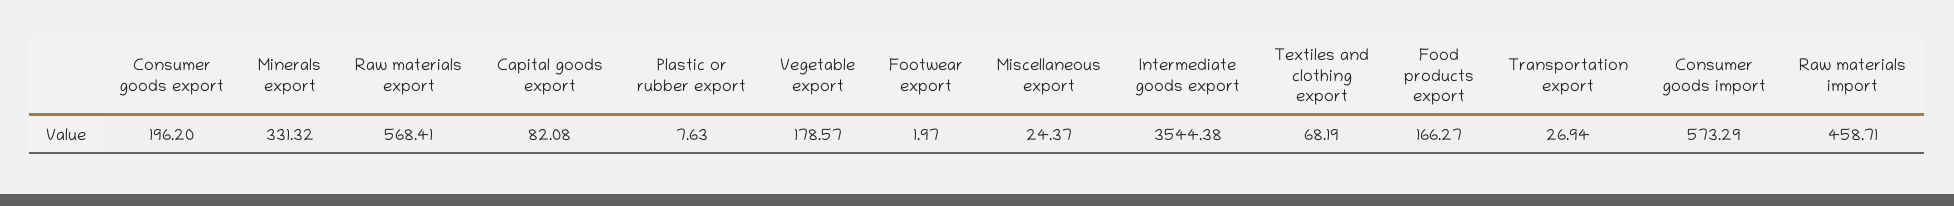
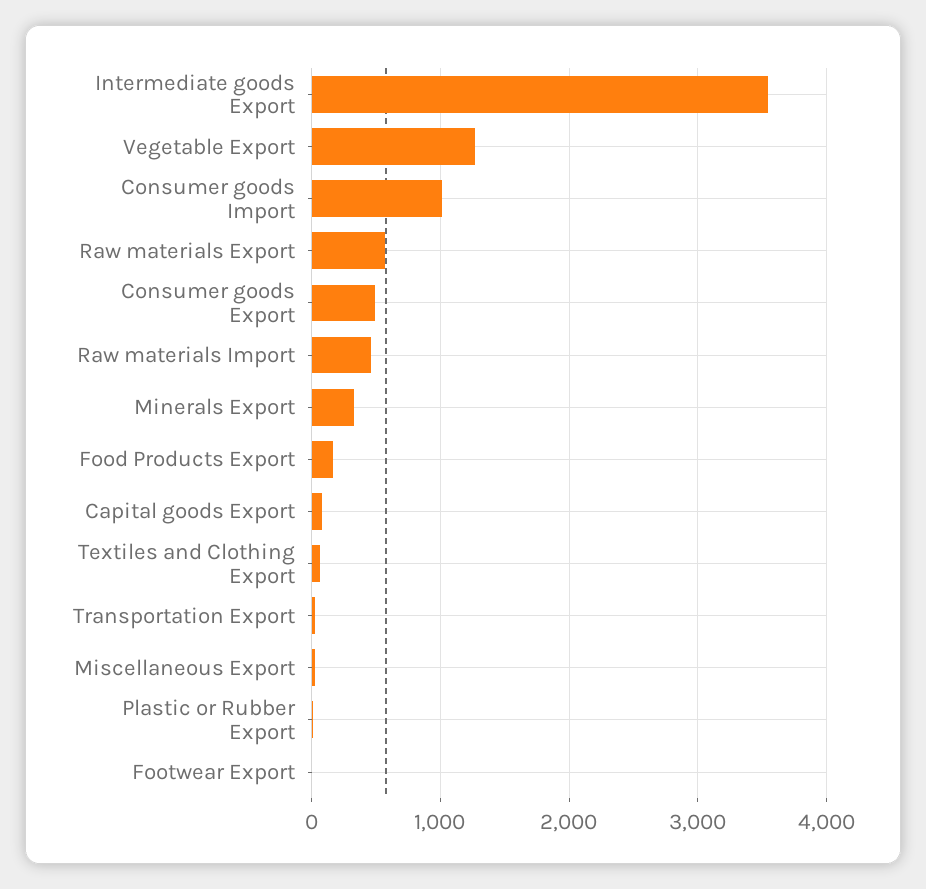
Consumer goods export: 196.2 -> 500
Vegetable export: 178.57 -> 1300
Consumer goods import: 573.29 -> 1000

